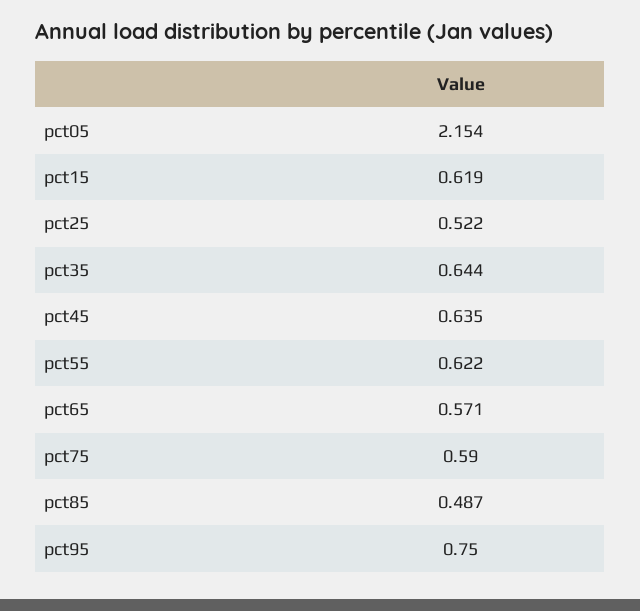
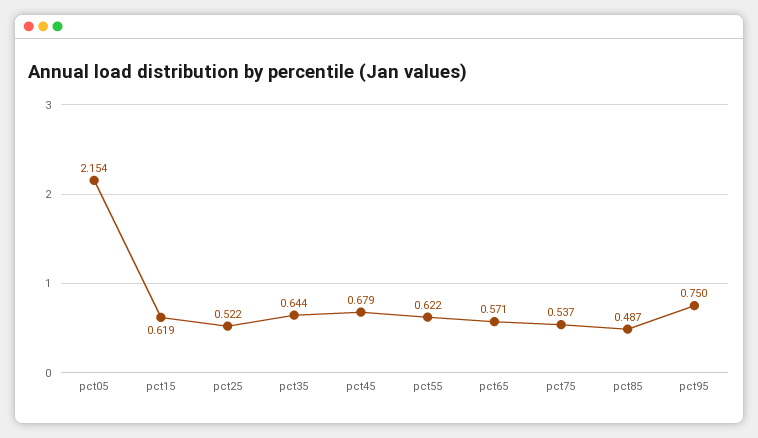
pct45: 0.635 -> 0.679
pct75: 0.59 -> 0.537

